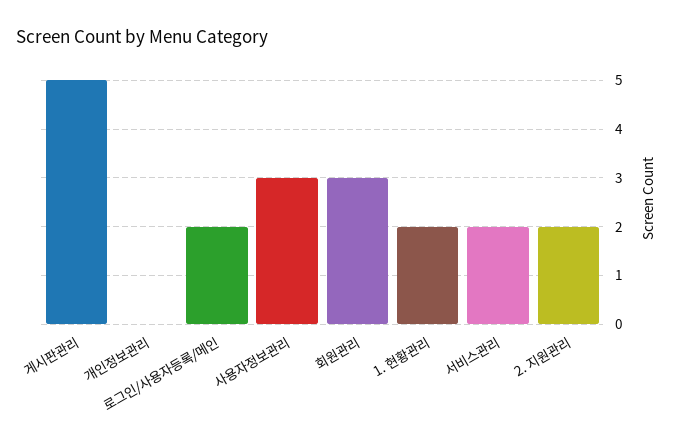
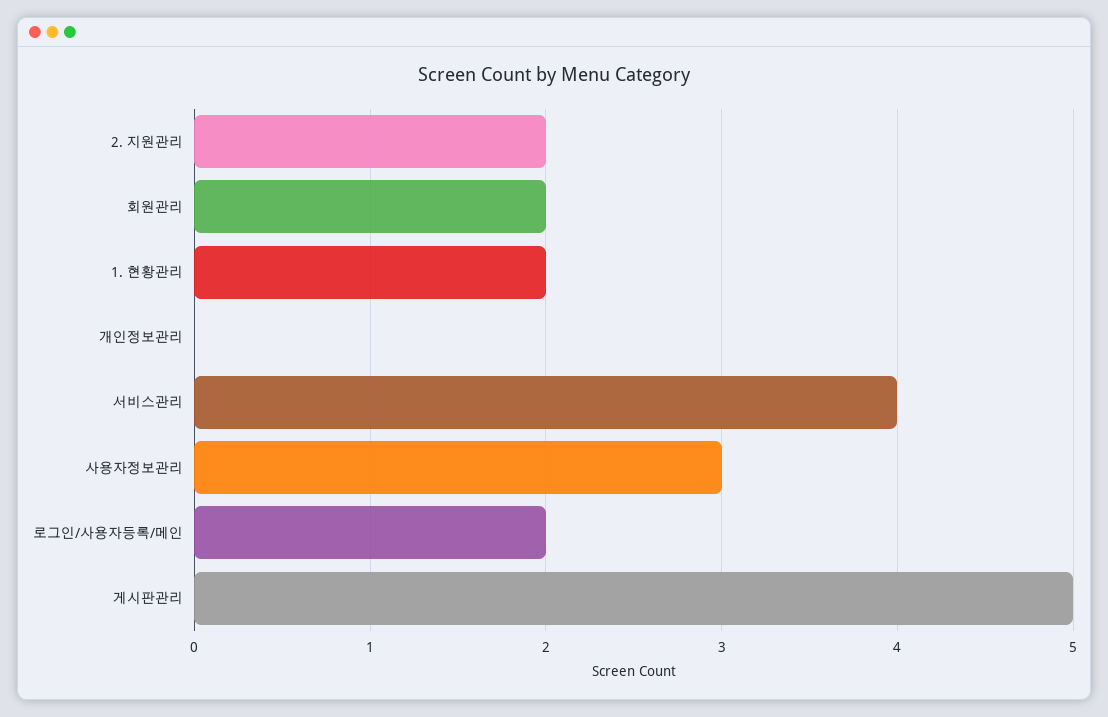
회원관리: 3 -> 2
서비스관리: 2 -> 4

